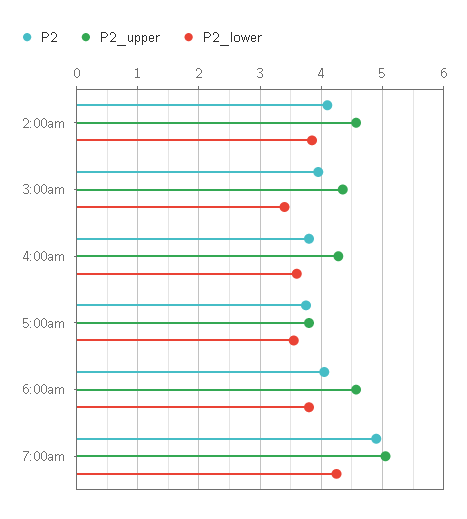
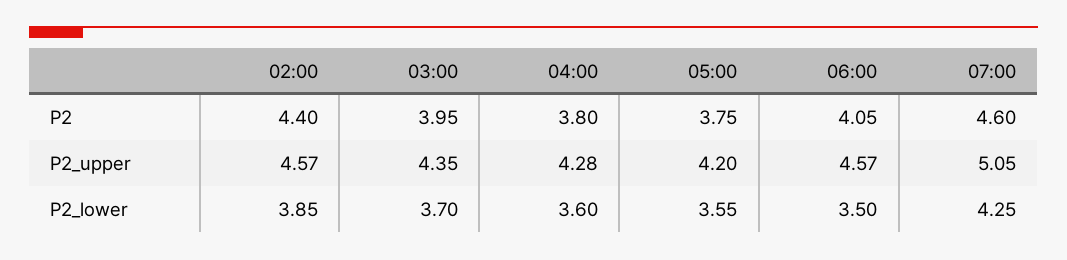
P2, 2:00am: 4.1 -> 4.4
P2_lower, 3:00am: 3.4 -> 3.7
P2_upper, 5:00am: 3.8 -> 4.2
P2_lower, 6:00am: 3.8 -> 3.5
P2, 7:00am: 4.9 -> 4.6

